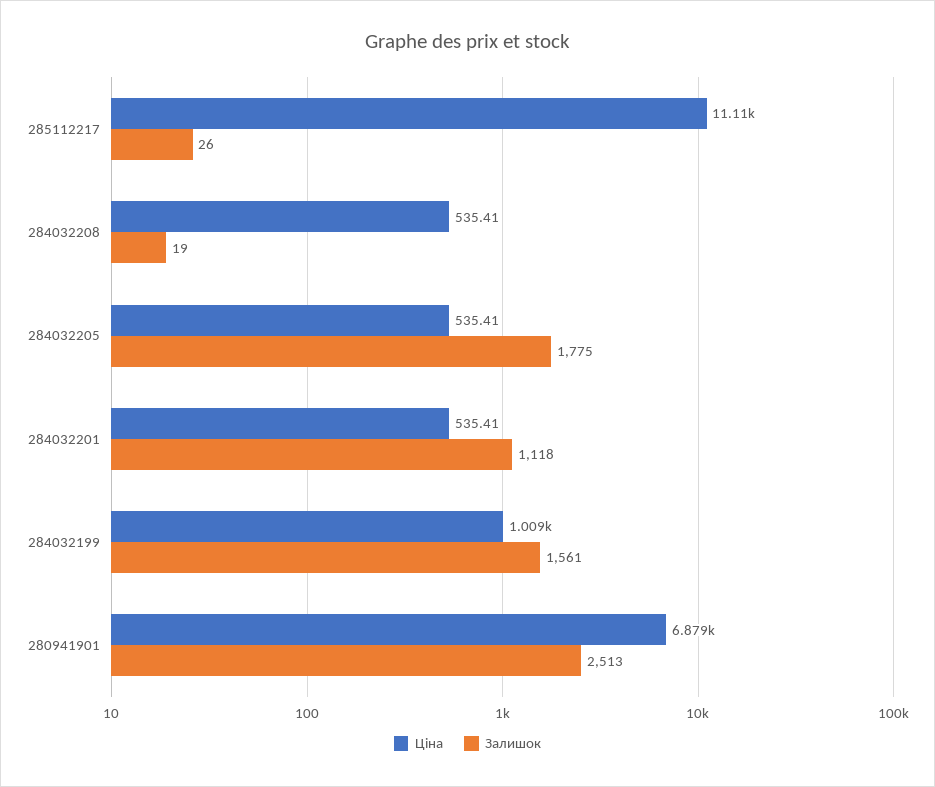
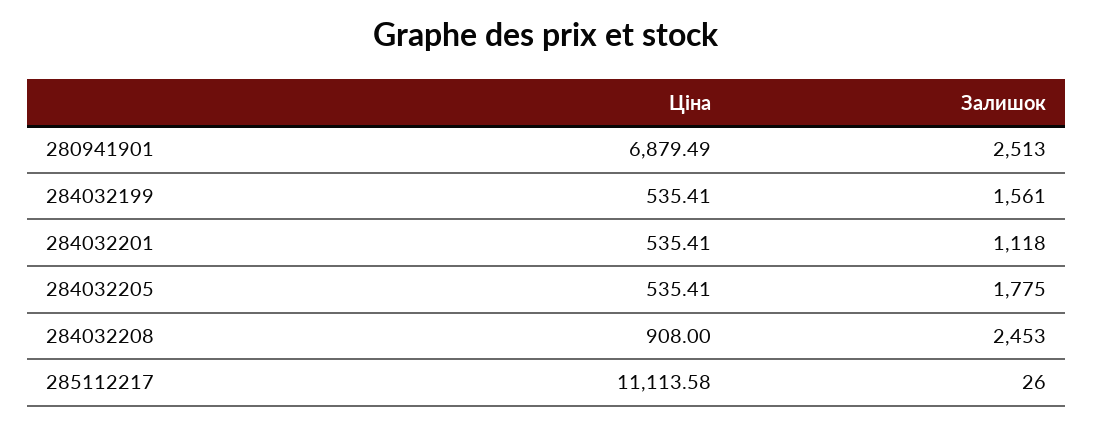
Ціна, 284032208: 535.41 -> 908
Залишок, 284032208: 19 -> 2453
Ціна, 284032199: 1009 -> 535.41

